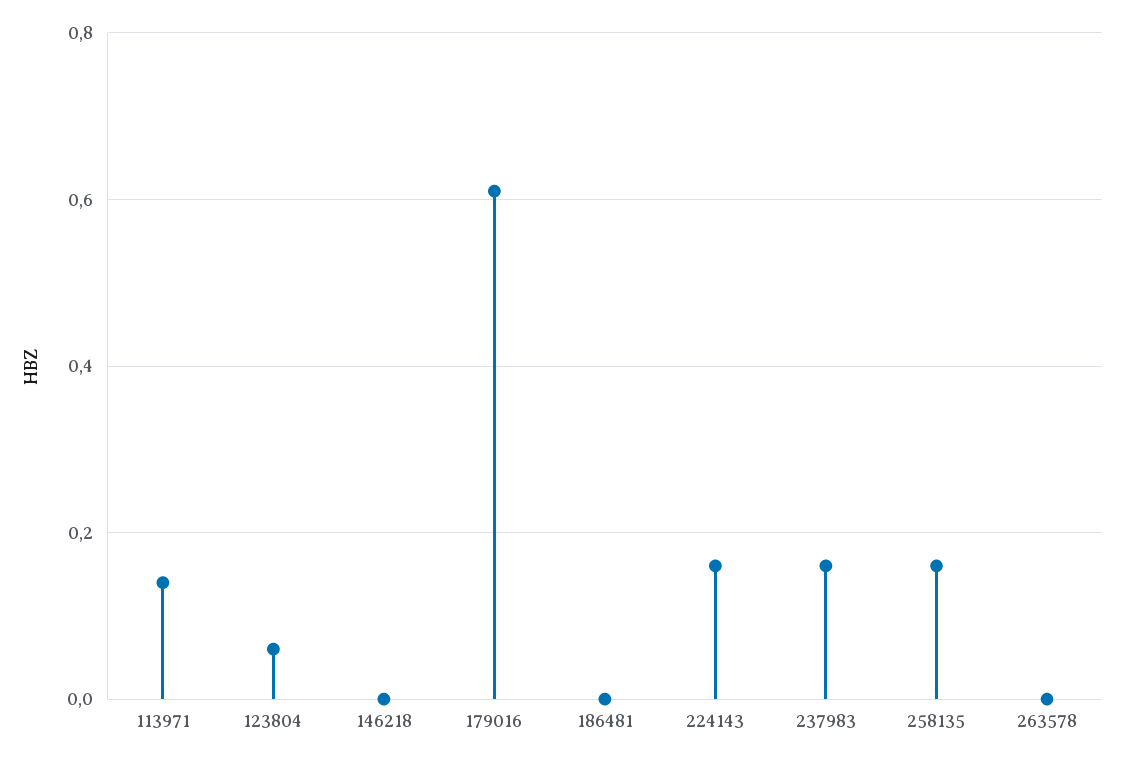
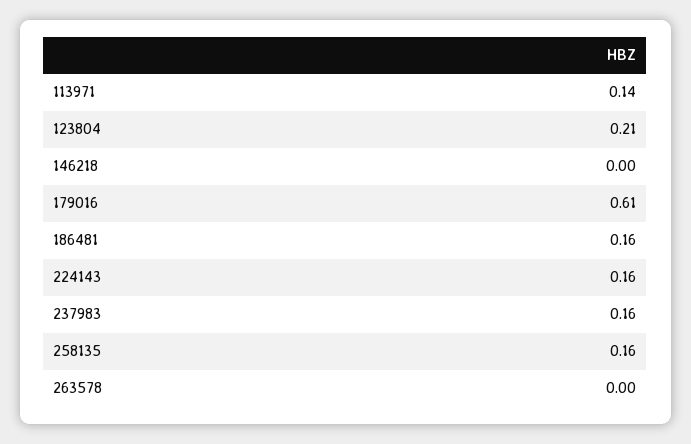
123804: 0.05 -> 0.21
186481: 0 -> 0.16

